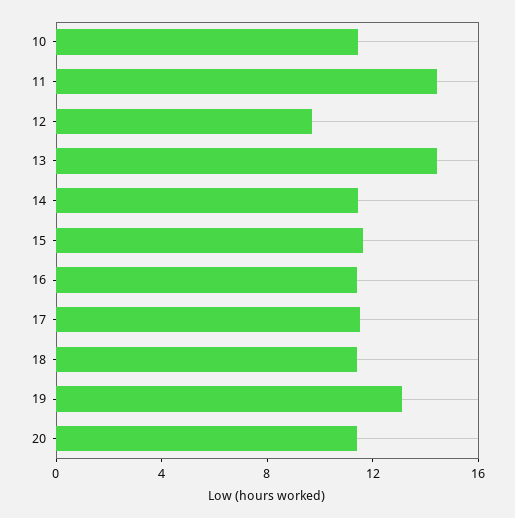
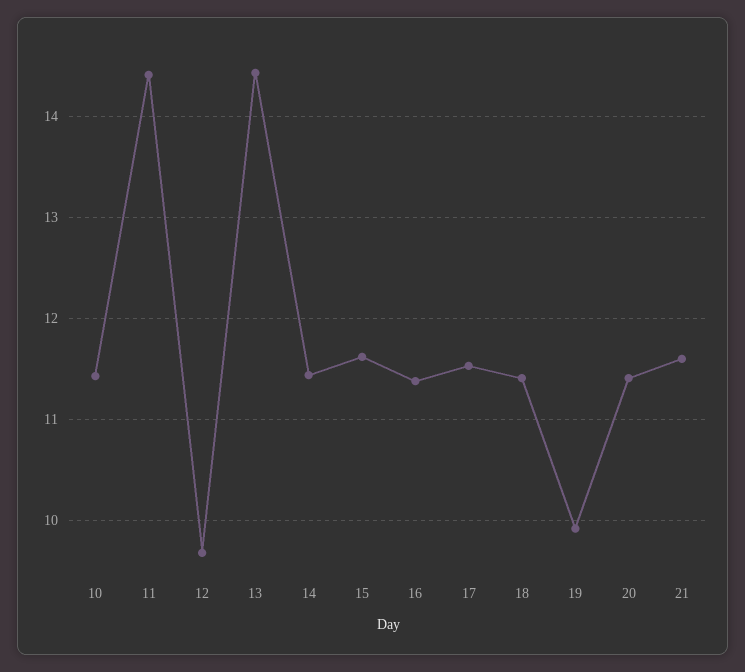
19: 13 -> 9.9
21: none -> 11.6

